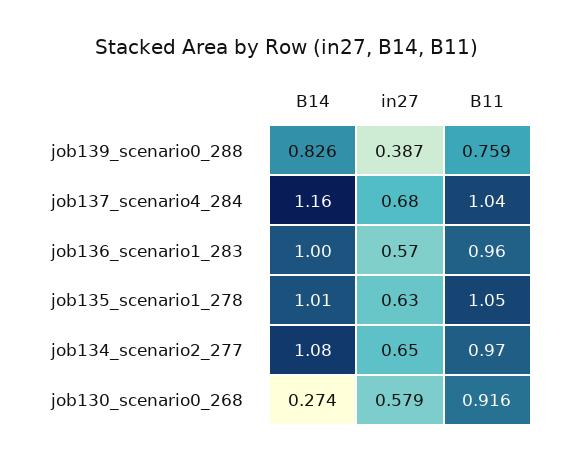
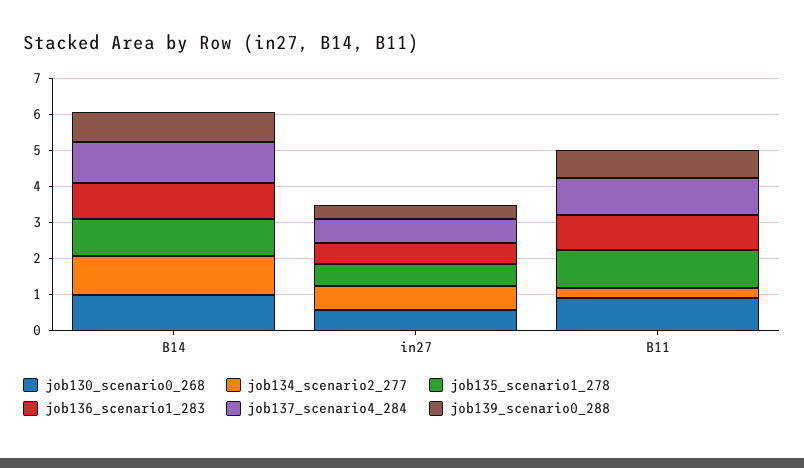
job134_scenario2_277, B11: 0.97 -> 0.25
job130_scenario0_268, B14: 0.274 -> 1

